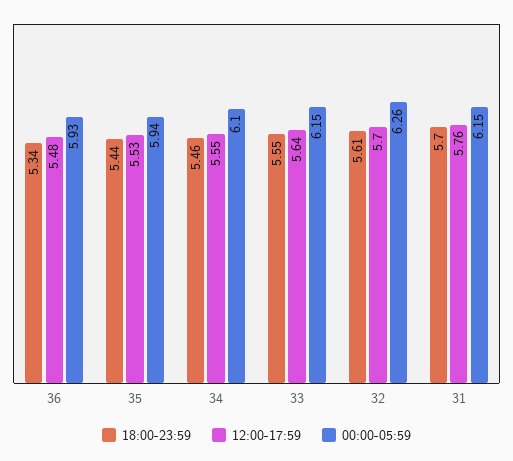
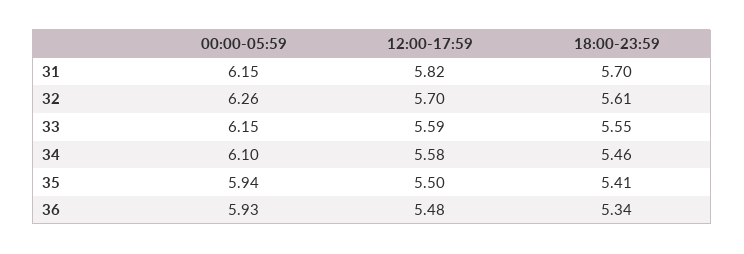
18:00-23:59, 35: 5.44 -> 5.41
12:00-17:59, 35: 5.53 -> 5.5
12:00-17:59, 34: 5.55 -> 5.58
12:00-17:59, 33: 5.64 -> 5.59
12:00-17:59, 31: 5.76 -> 5.82

